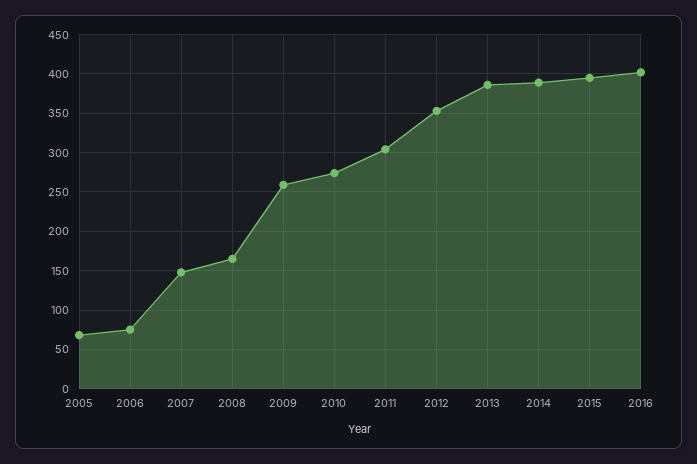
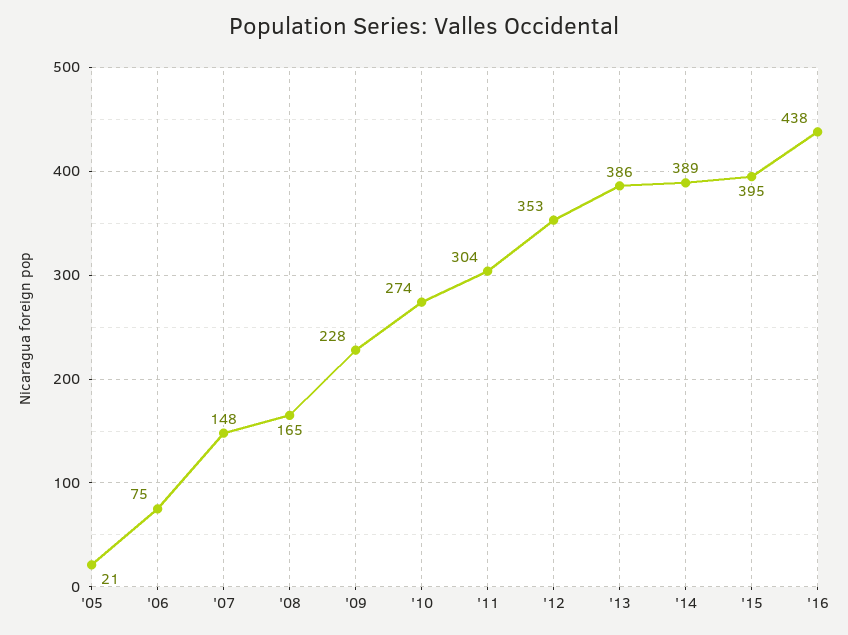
2005: 70 -> 21
2009: 260 -> 228
2016: 400 -> 438

